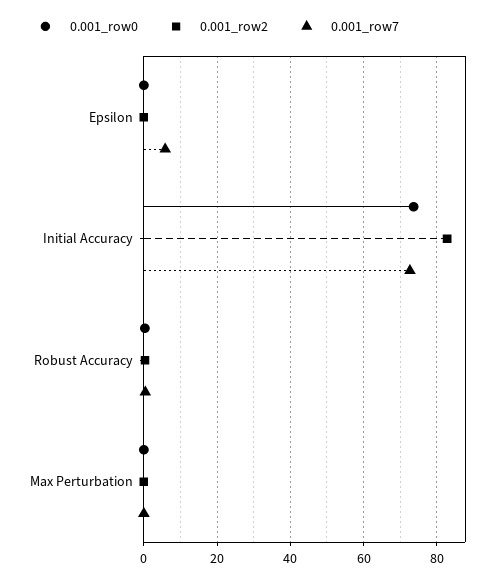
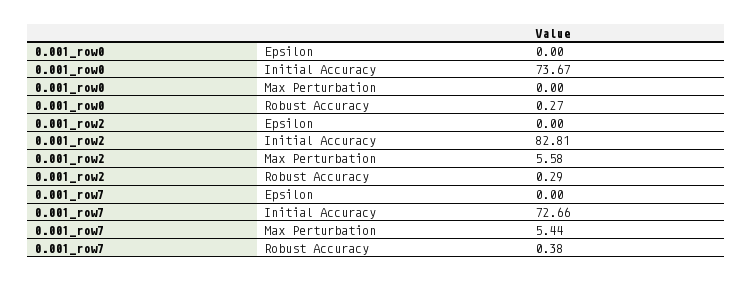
0.001_row7, Epsilon: 6 -> 0
0.001_row2, Max Perturbation: 0 -> 5.58
0.001_row7, Max Perturbation: 0 -> 5.44

